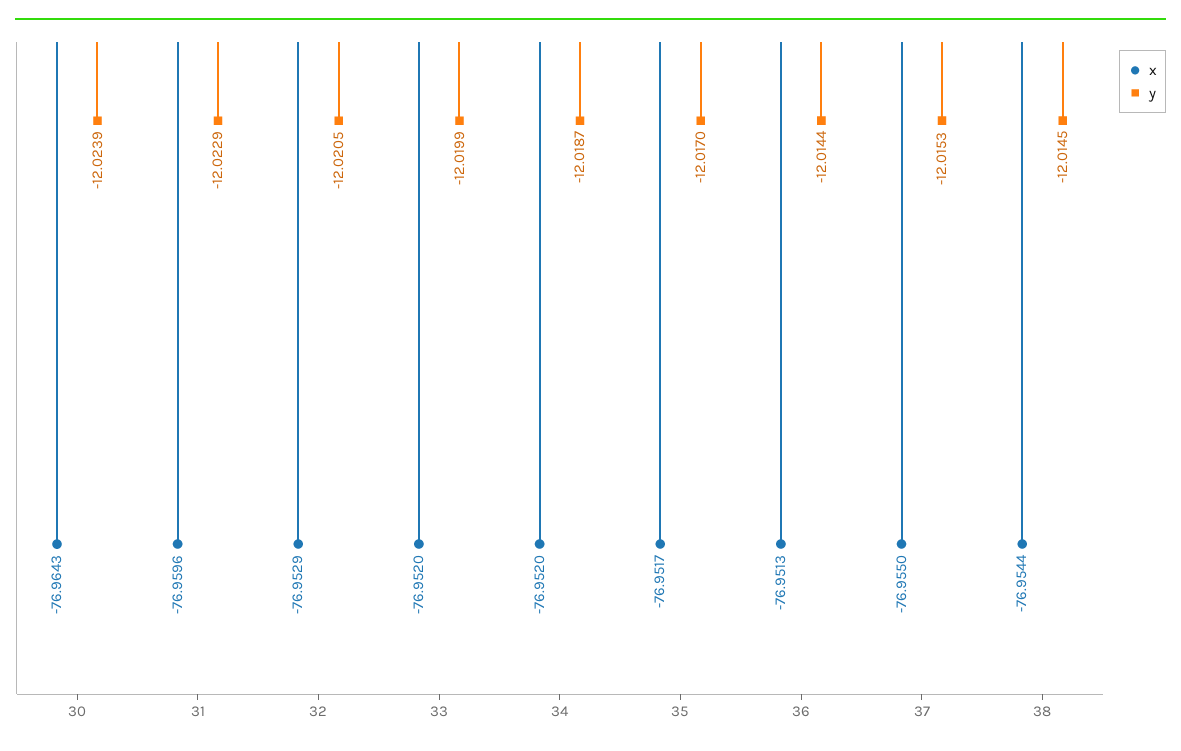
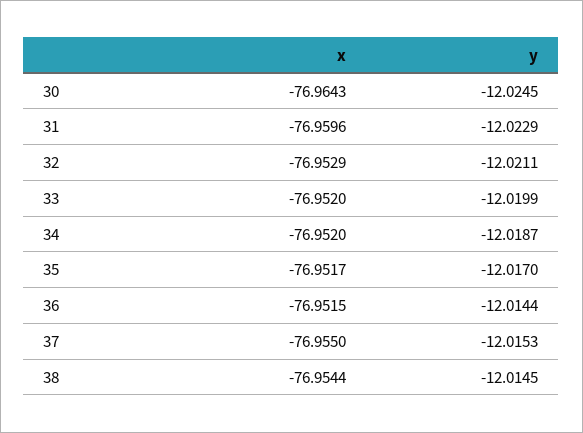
y, 30: -12.0239 -> -12.0245
y, 32: -12.0205 -> -12.0211
x, 36: -76.9513 -> -76.9515

